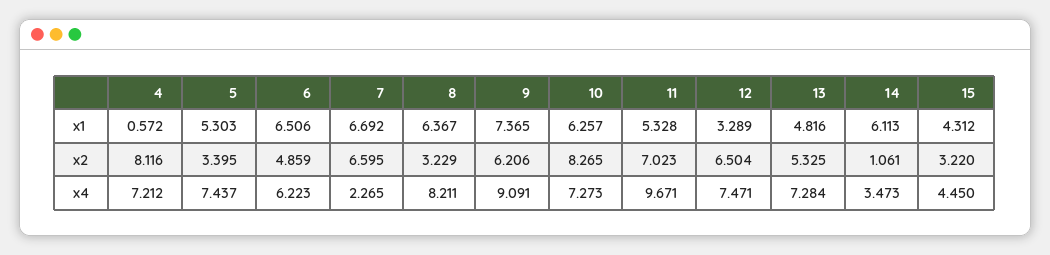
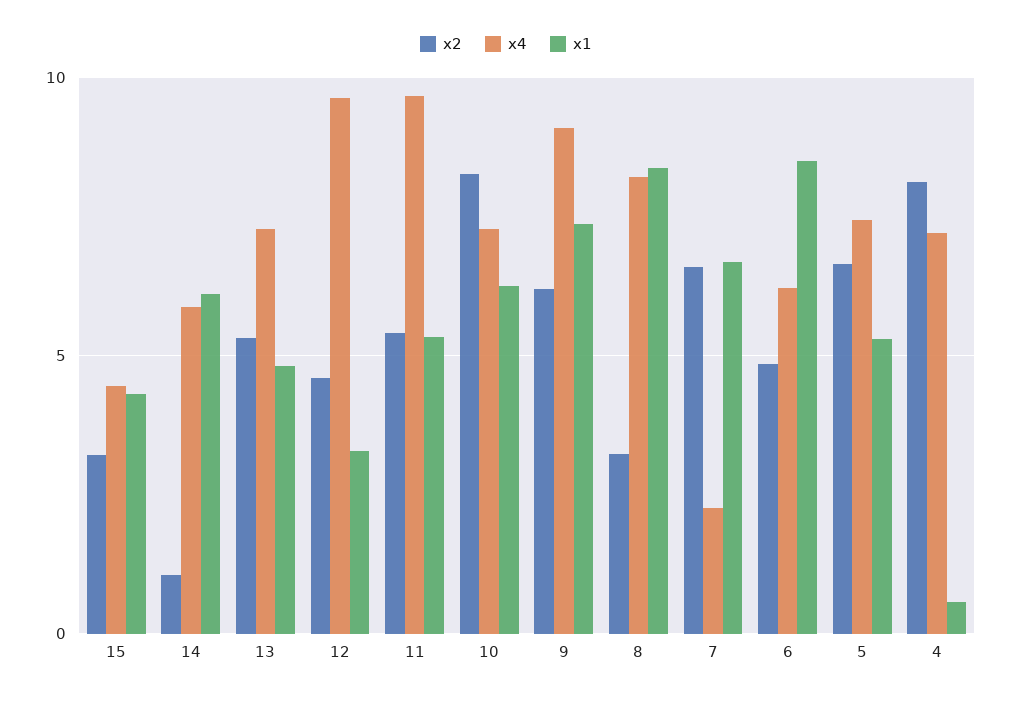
x1, 6: 6.506 -> 8.5
x1, 8: 6.367 -> 8.5
x2, 5: 3.395 -> 6.5
x2, 11: 7.023 -> 5.5
x2, 12: 6.504 -> 4.5
x4, 12: 7.471 -> 9.5
x4, 14: 3.473 -> 6

